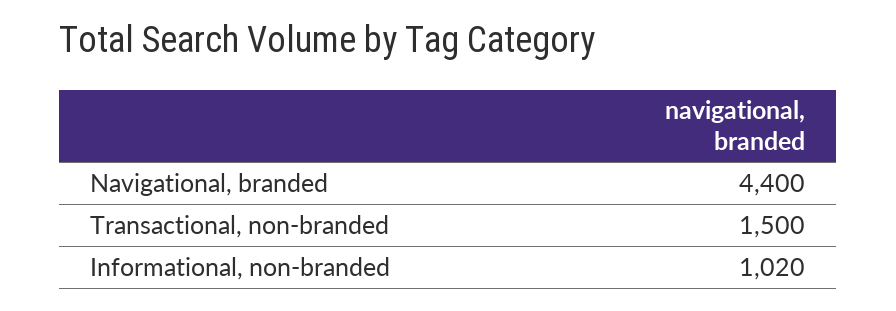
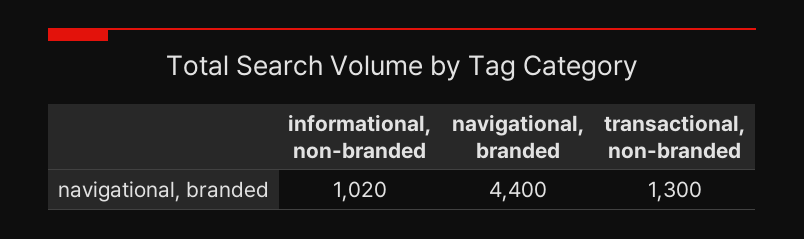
Transactional, non-branded: 1500 -> 1300

